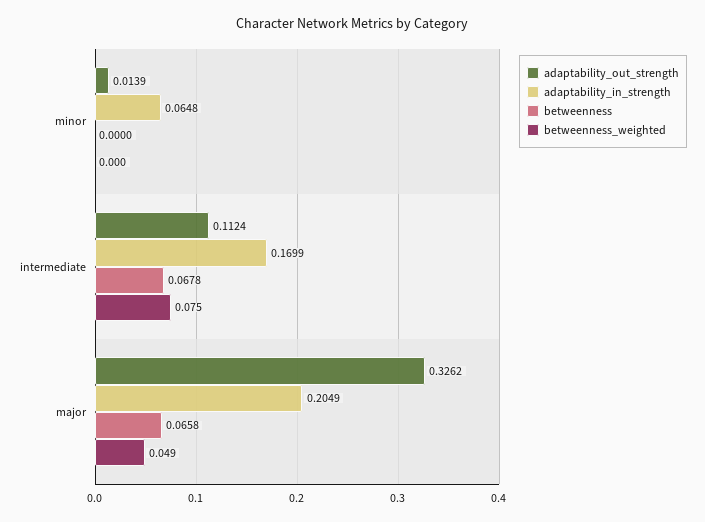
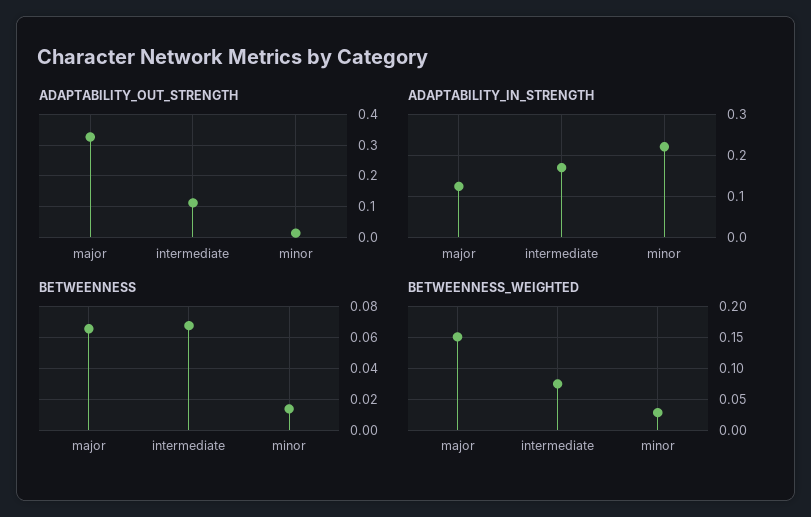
adaptability_in_strength, minor: 0.0648 -> 0.22
betweenness, minor: 0 -> 0.015
betweenness_weighted, minor: 0 -> 0.03
adaptability_in_strength, major: 0.2049 -> 0.12
betweenness_weighted, major: 0.049 -> 0.15

